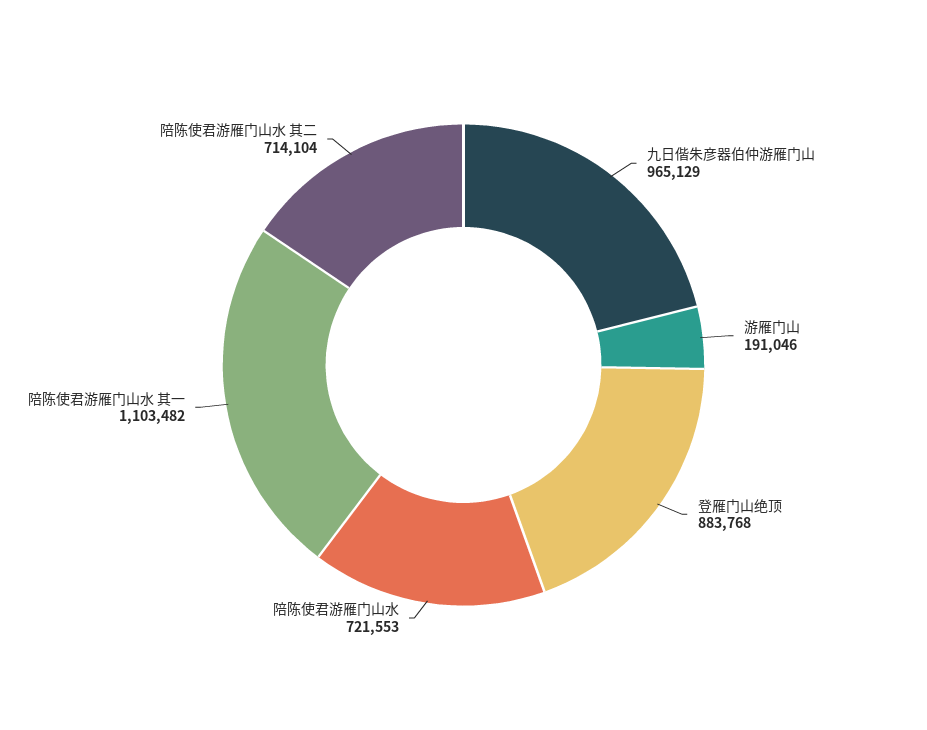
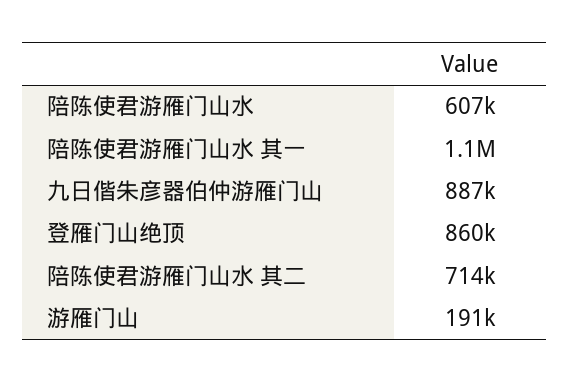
九日偕朱彦器伯仲游雁门山: 965129 -> 887000
登雁门山绝顶: 883768 -> 860000
陪陈使君游雁门山水: 721553 -> 607000

